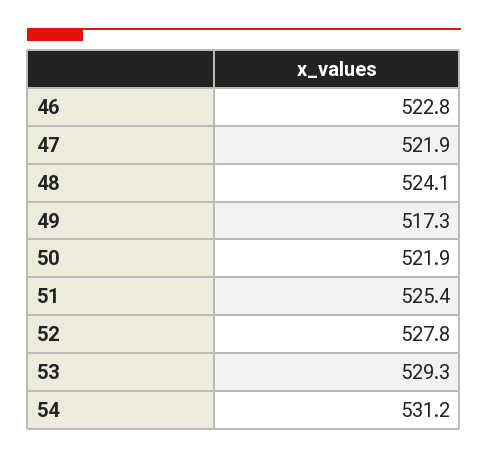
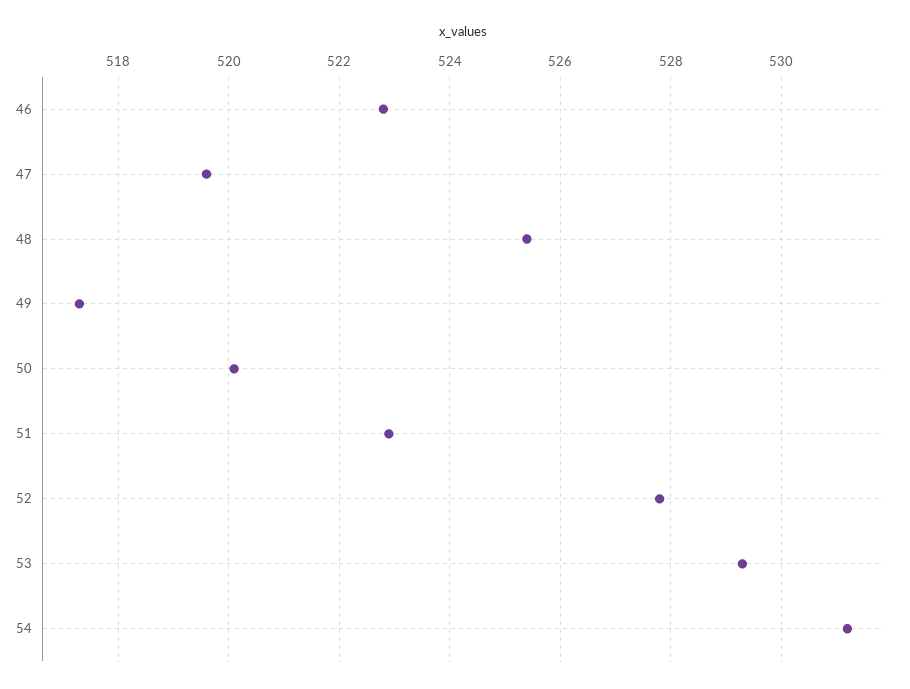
47: 521.9 -> 519.5
48: 524.1 -> 525.5
50: 521.9 -> 520
51: 525.4 -> 523

